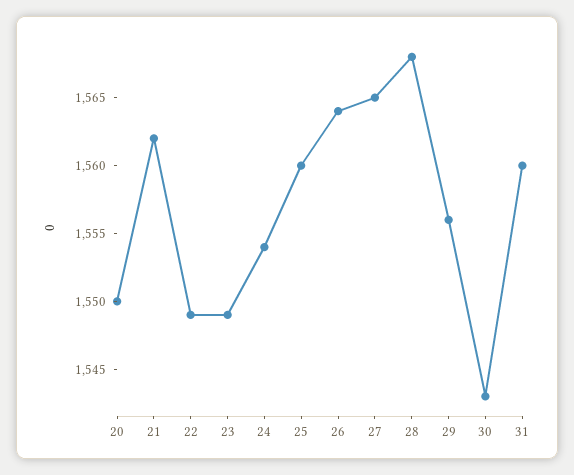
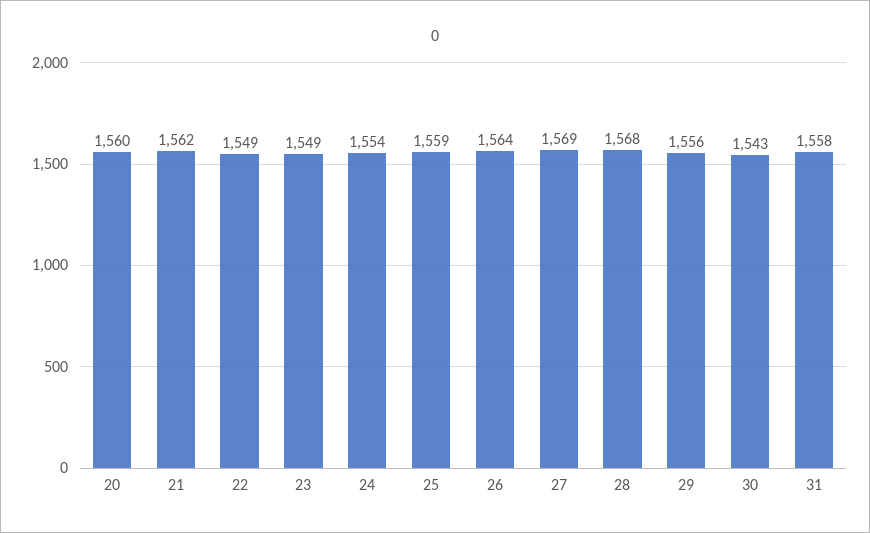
20: 1550 -> 1560
25: 1560 -> 1559
27: 1565 -> 1569
31: 1560 -> 1558

